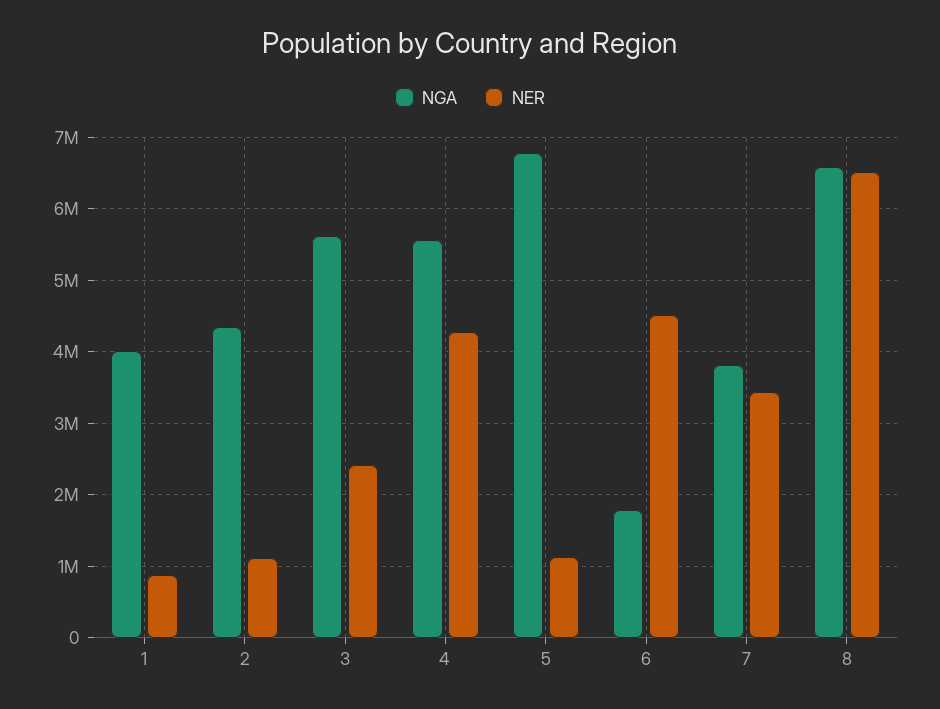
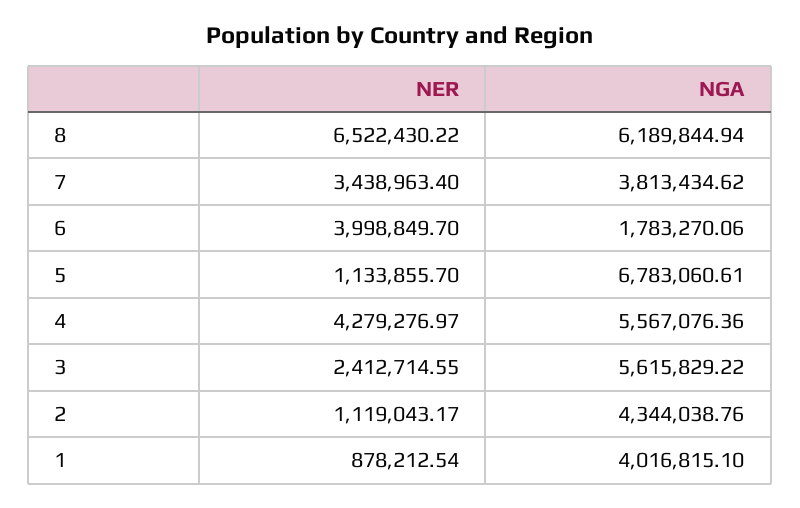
NER, 6: 4500000 -> 3998849.7
NGA, 8: 6600000 -> 6189844.94

